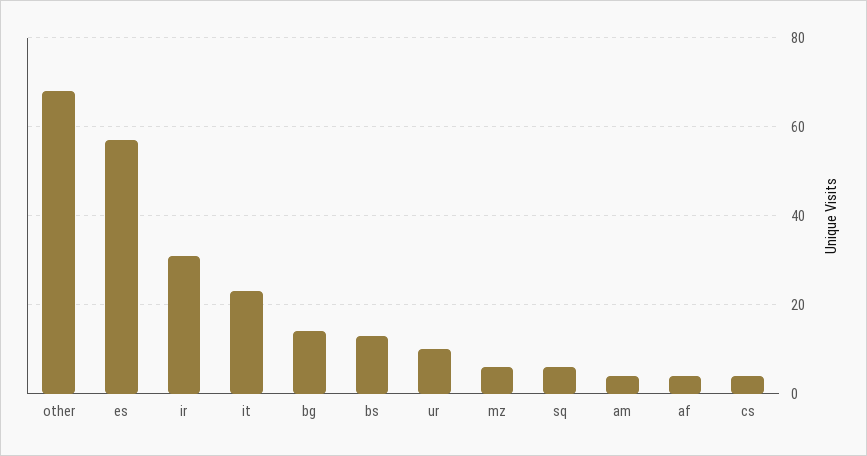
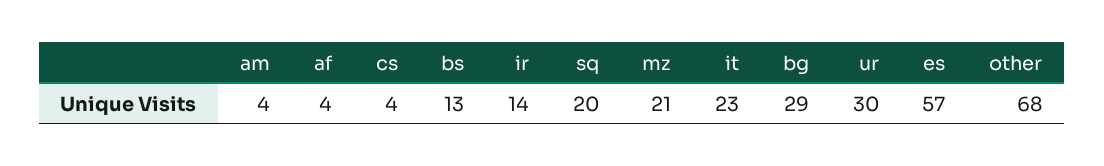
ir: 30 -> 14
bg: 15 -> 29
ur: 10 -> 30
mz: 5 -> 21
sq: 5 -> 20

